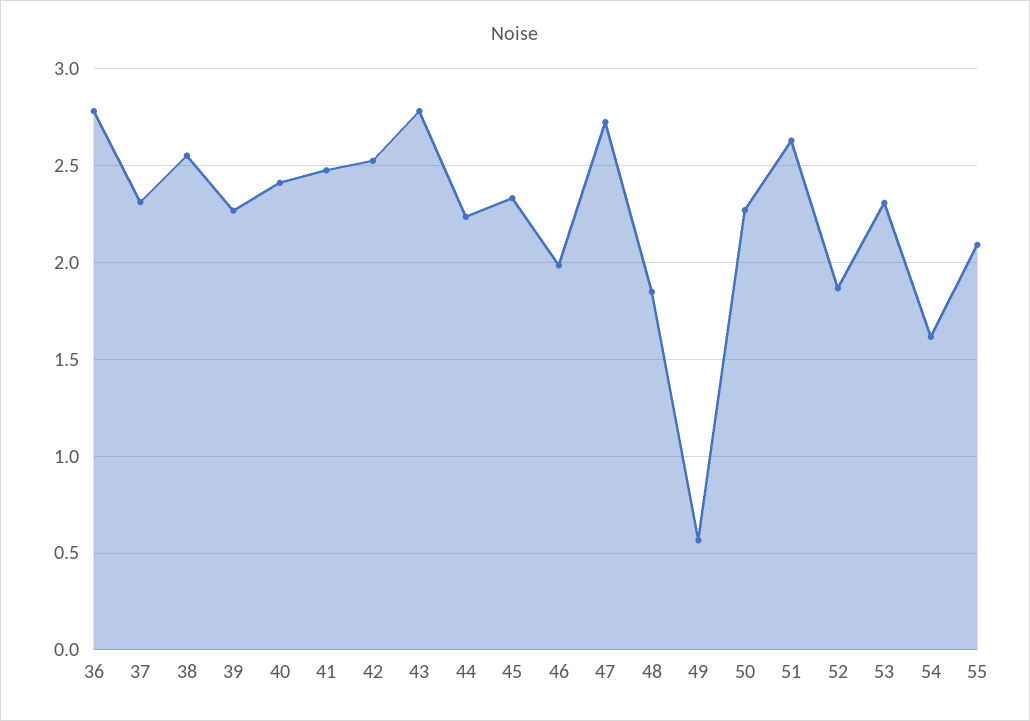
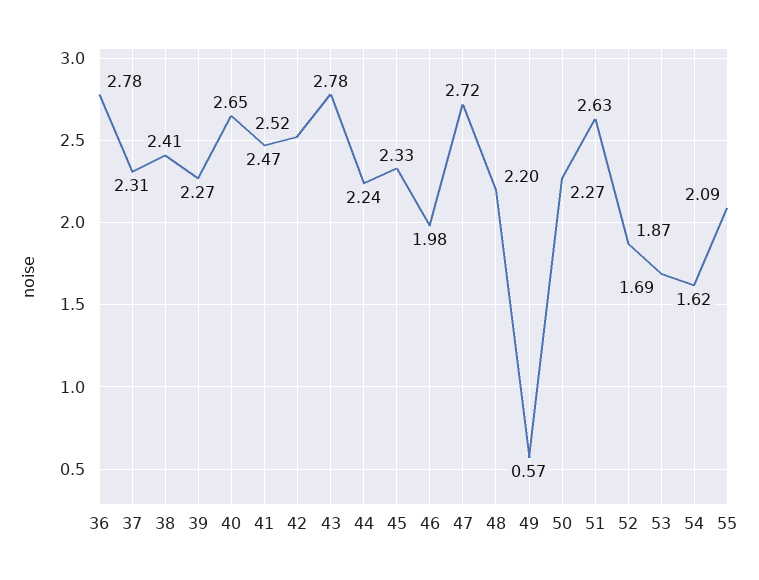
38: 2.55 -> 2.41
40: 2.4 -> 2.65
48: 1.85 -> 2.2
53: 2.3 -> 1.69

